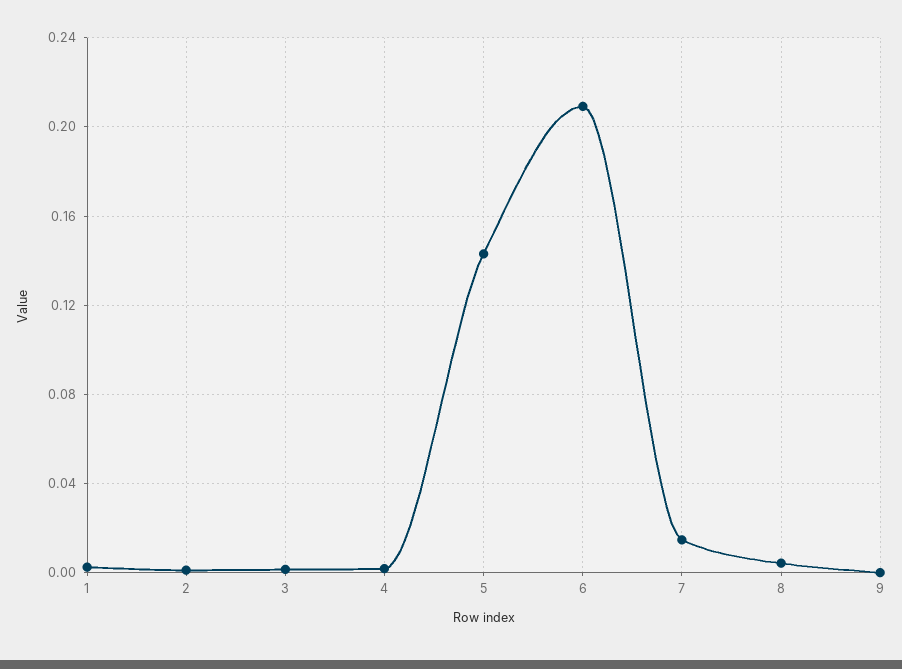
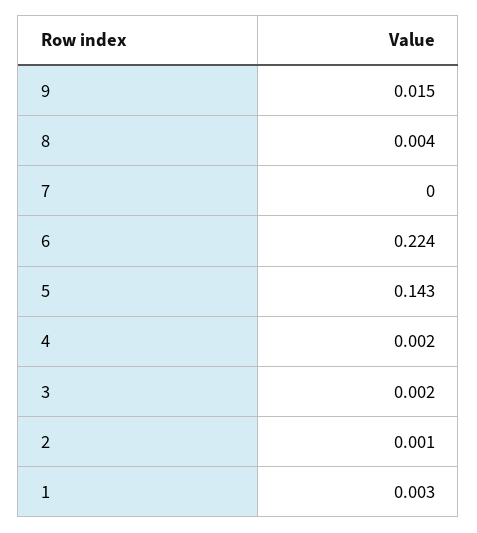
6: 0.21 -> 0.224
7: 0.015 -> 0
9: 0 -> 0.015

